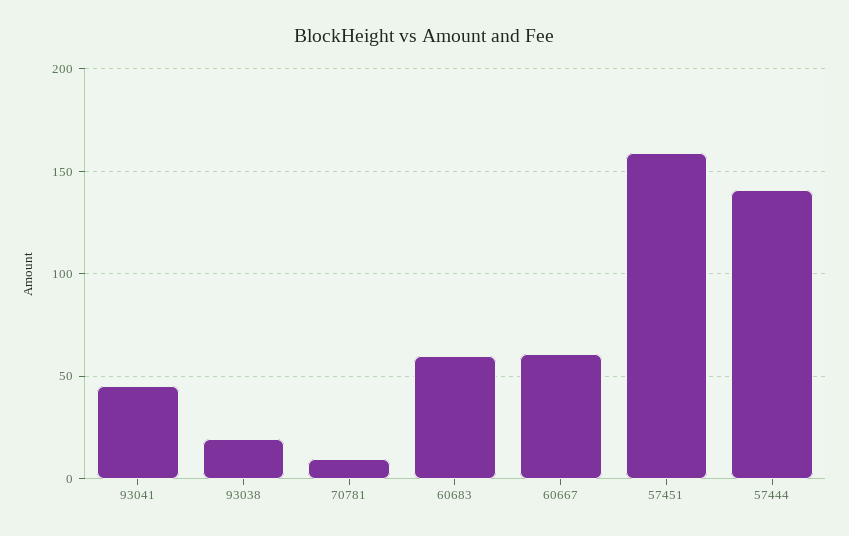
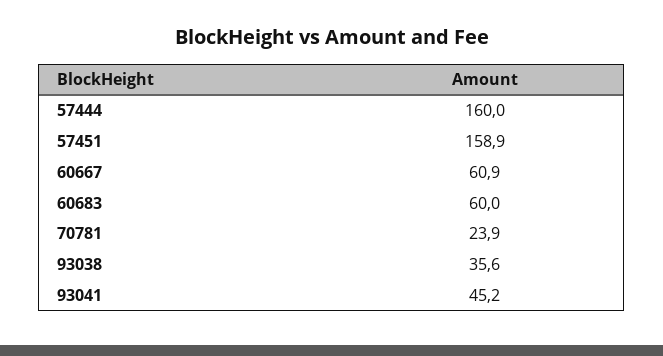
93038: 20 -> 35.6
70781: 10 -> 23.9
57444: 140 -> 160

